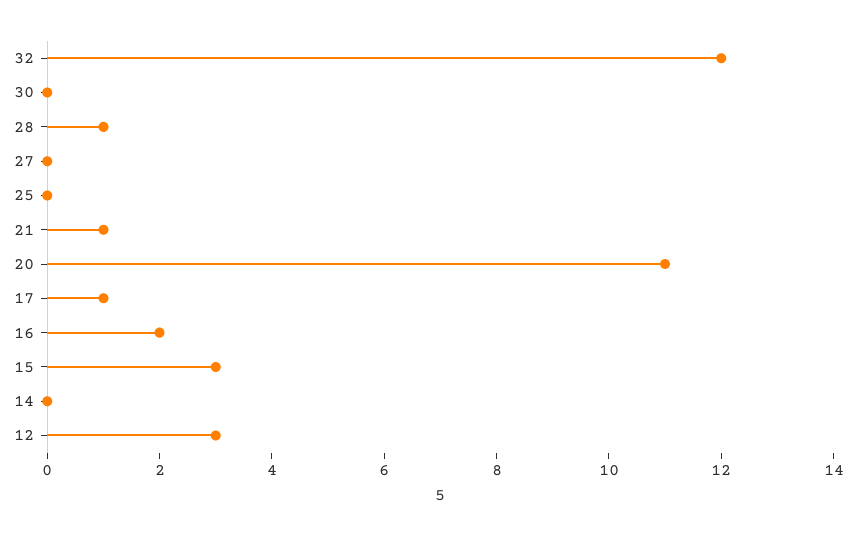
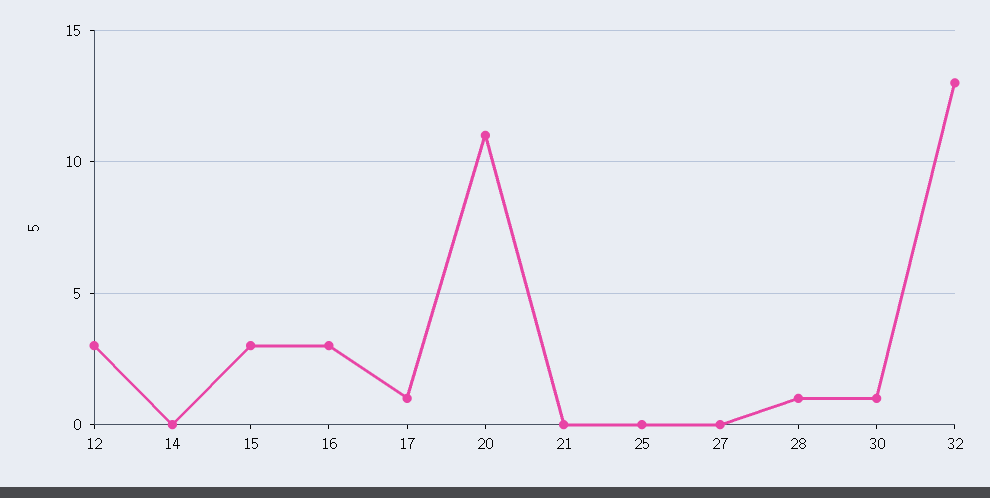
32: 12 -> 13
30: 0 -> 1
21: 1 -> 0
16: 2 -> 3

